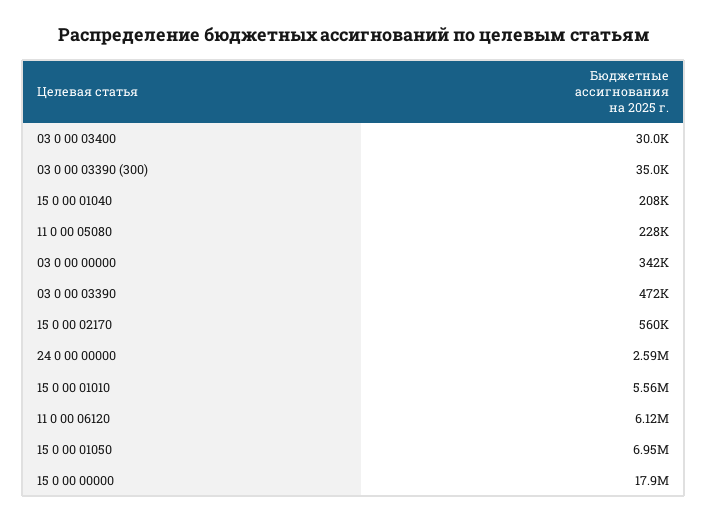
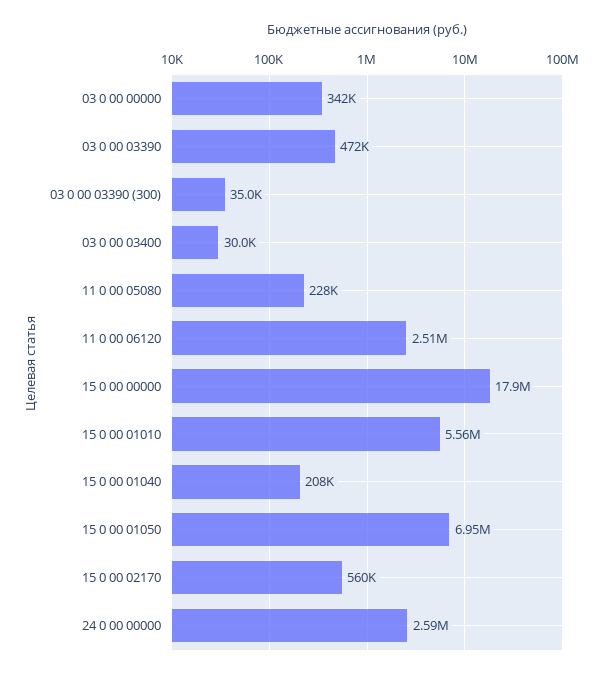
11 0 00 06120: 6120000 -> 2510000

